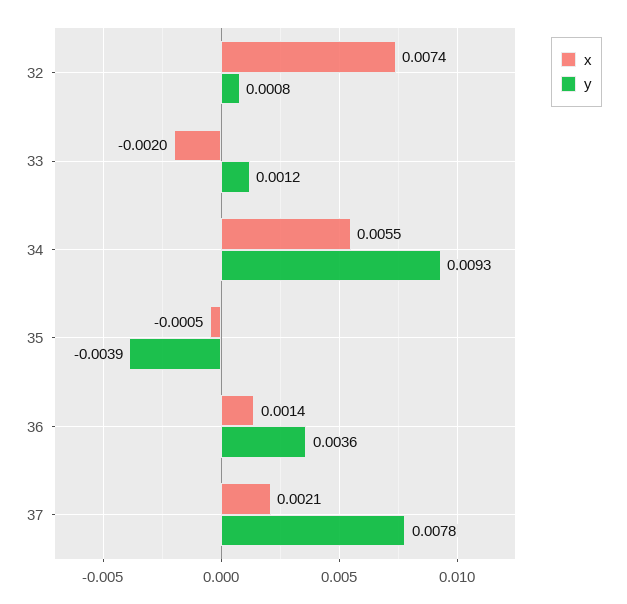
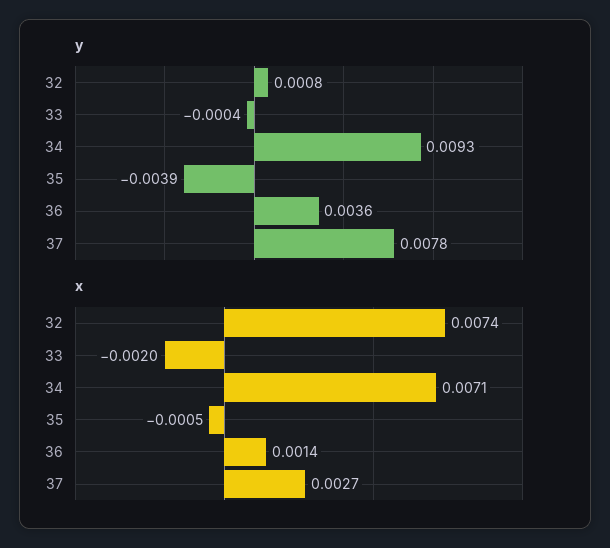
y, 33: 0.0012 -> -0.0004
x, 34: 0.0055 -> 0.0071
x, 37: 0.0021 -> 0.0027

